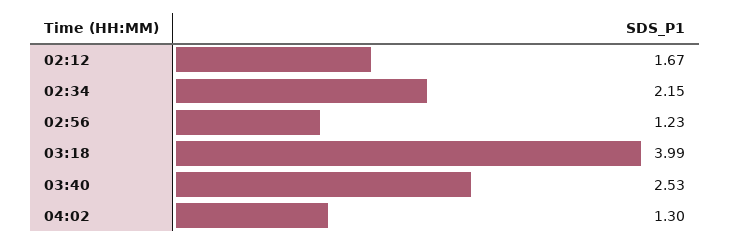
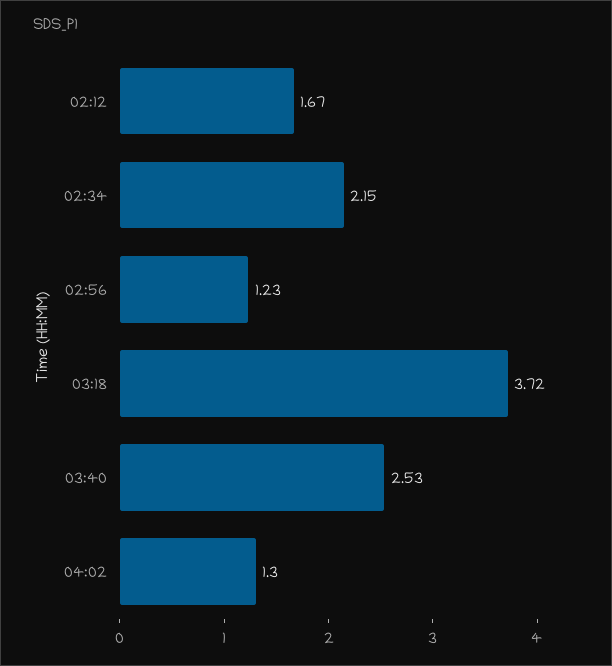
03:18: 3.99 -> 3.72

